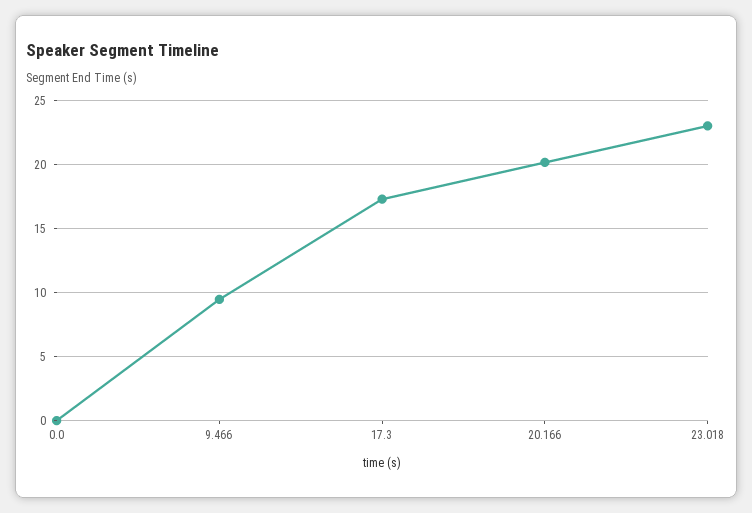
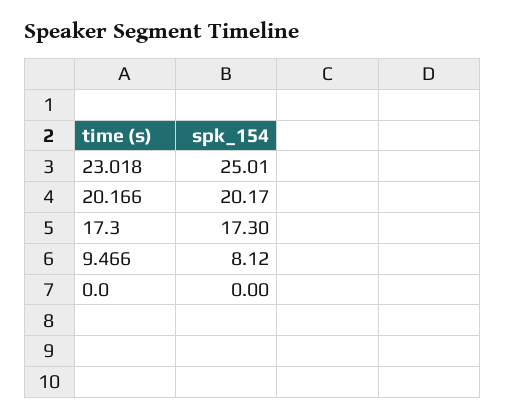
9.466: 9.5 -> 8.12
23.018: 23 -> 25.01

